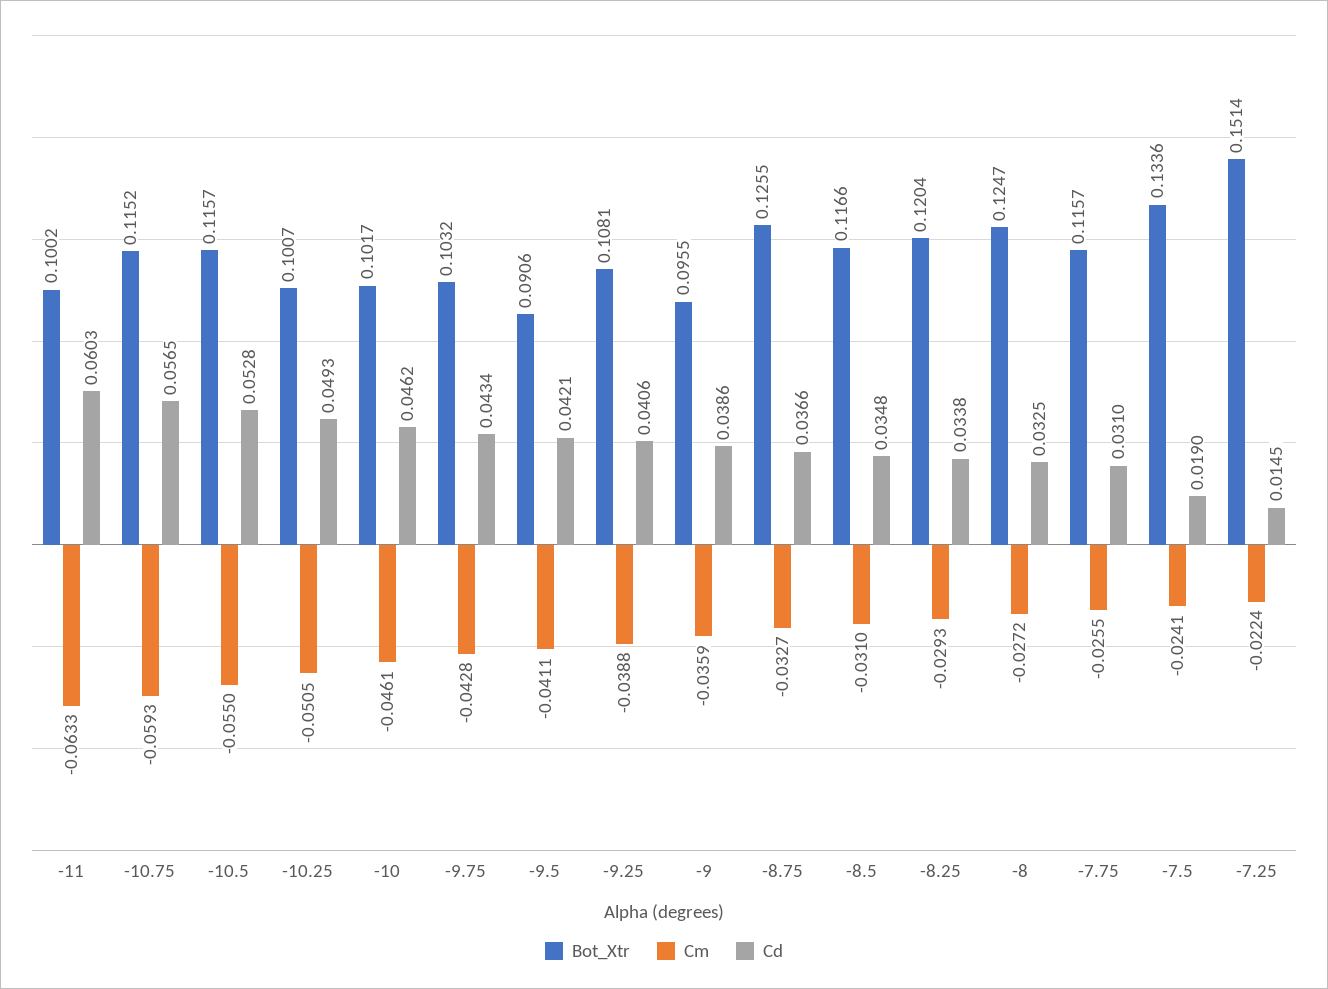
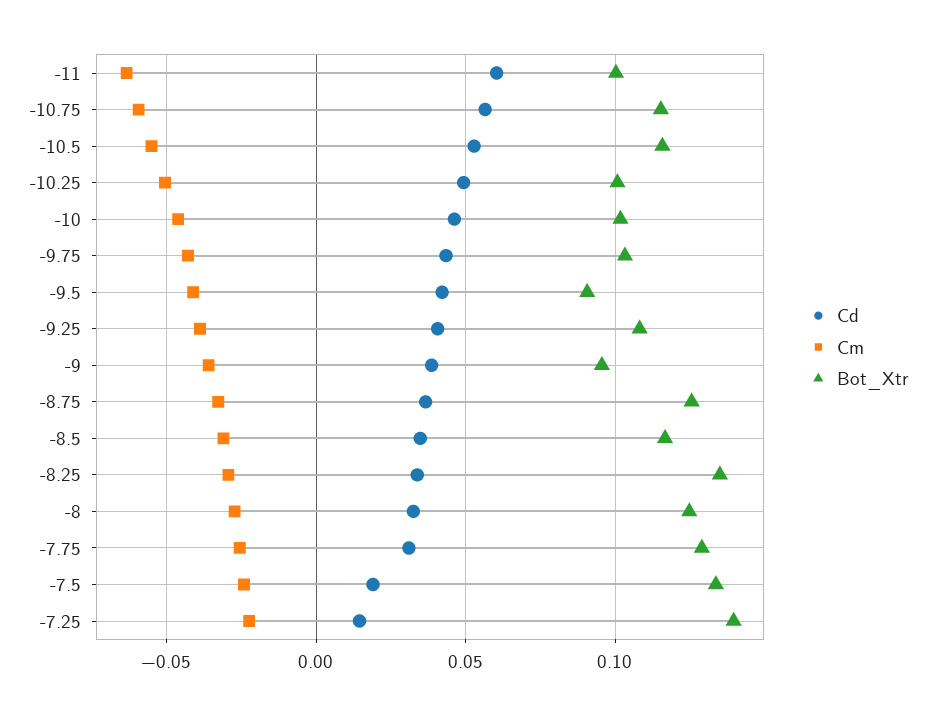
Bot_Xtr, -8.25: 0.1204 -> 0.135
Bot_Xtr, -7.75: 0.1157 -> 0.13
Bot_Xtr, -7.25: 0.1514 -> 0.14

